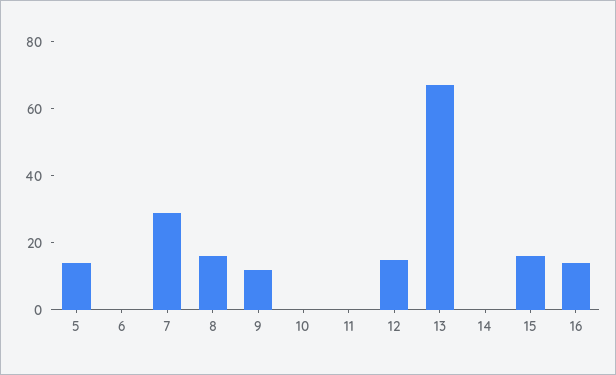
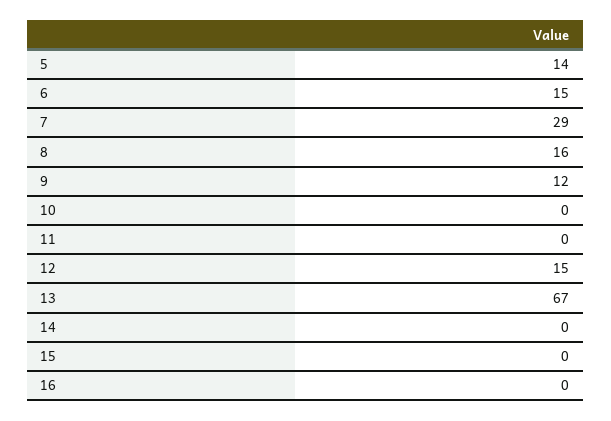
6: 0 -> 15
15: 15 -> 0
16: 15 -> 0

